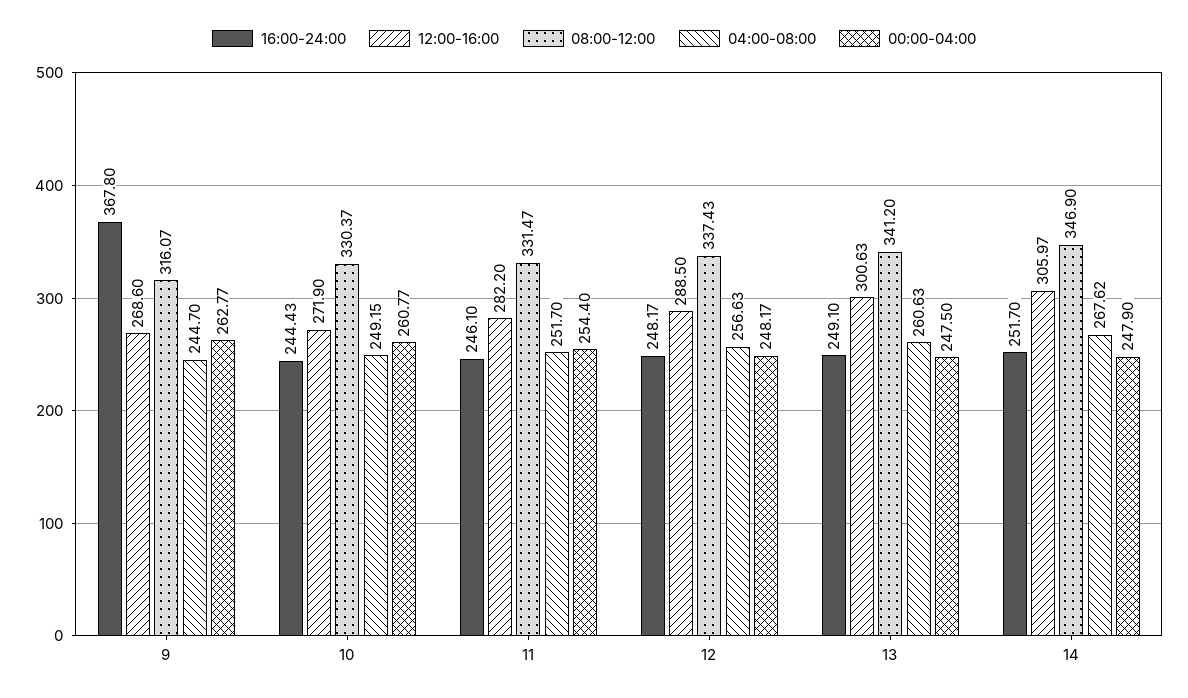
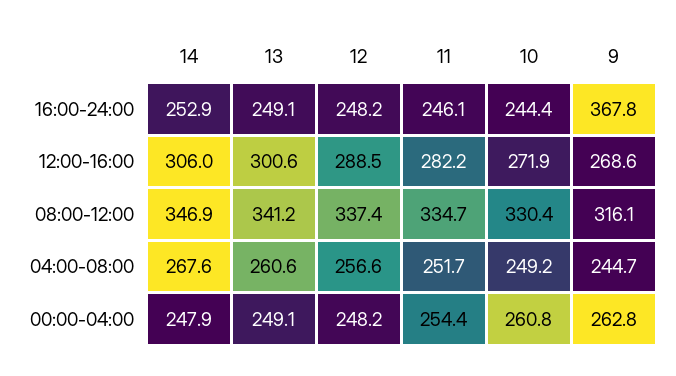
08:00-12:00, 11: 331.47 -> 334.7
00:00-04:00, 13: 247.5 -> 249.1
16:00-24:00, 14: 251.7 -> 252.9

